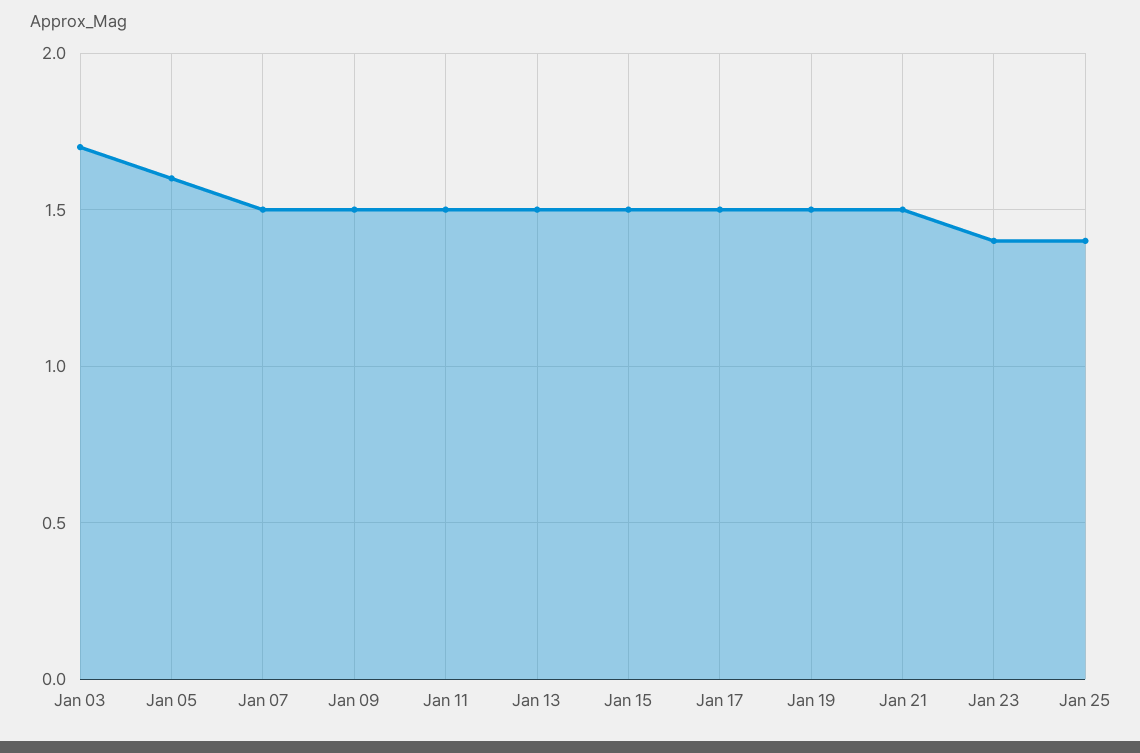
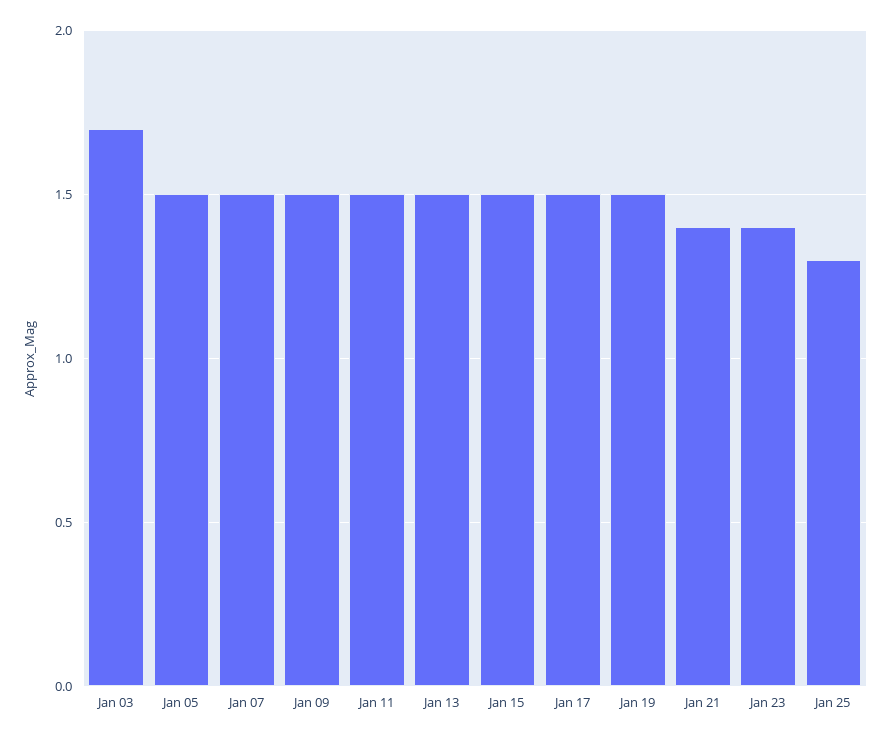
Jan 05: 1.6 -> 1.5
Jan 21: 1.5 -> 1.4
Jan 25: 1.4 -> 1.3

